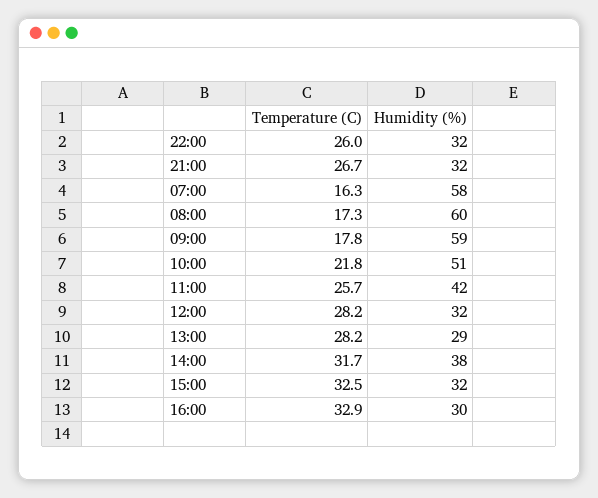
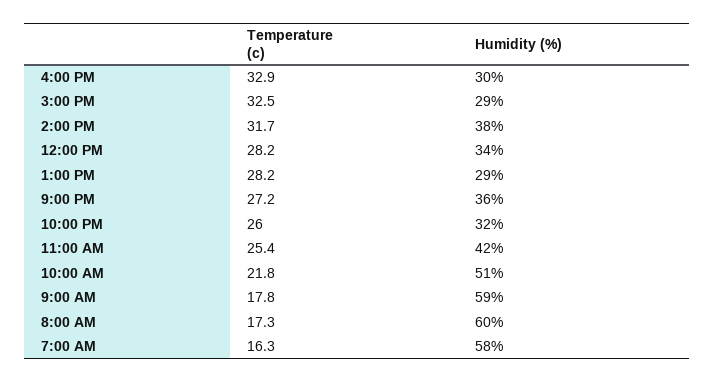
Temperature (C), 21:00: 26.7 -> 27.2
Humidity (%), 21:00: 32 -> 36
Temperature (C), 11:00: 25.7 -> 25.4
Humidity (%), 12:00: 32 -> 34
Humidity (%), 15:00: 32 -> 29

